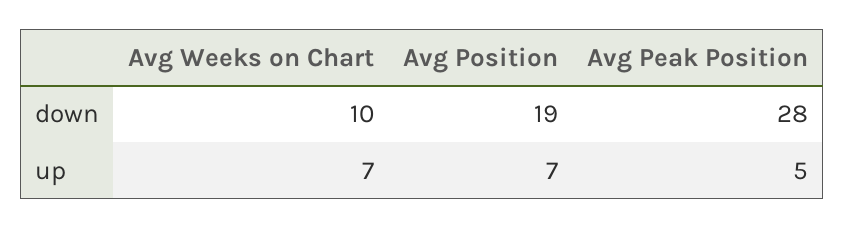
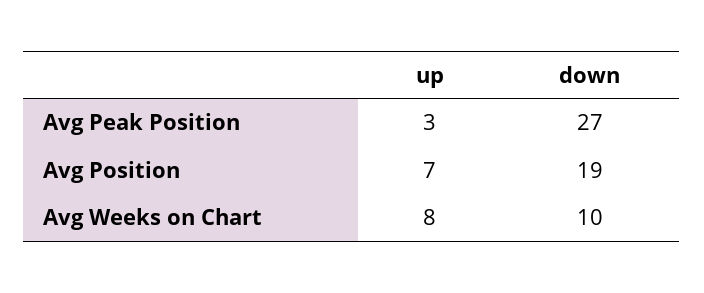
Avg Peak Position, down: 28 -> 27
Avg Weeks on Chart, up: 7 -> 8
Avg Peak Position, up: 5 -> 3

